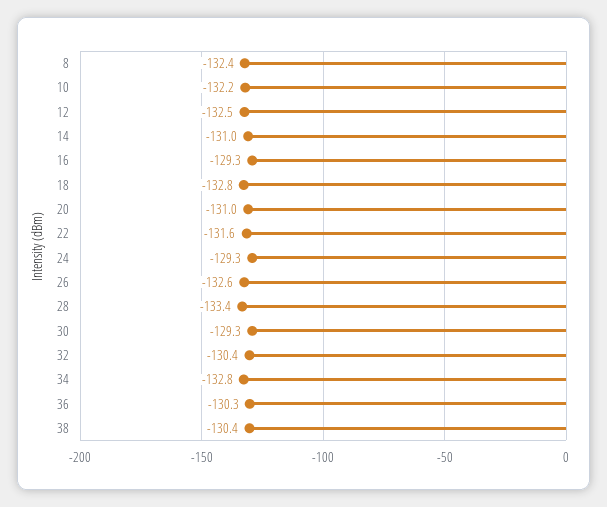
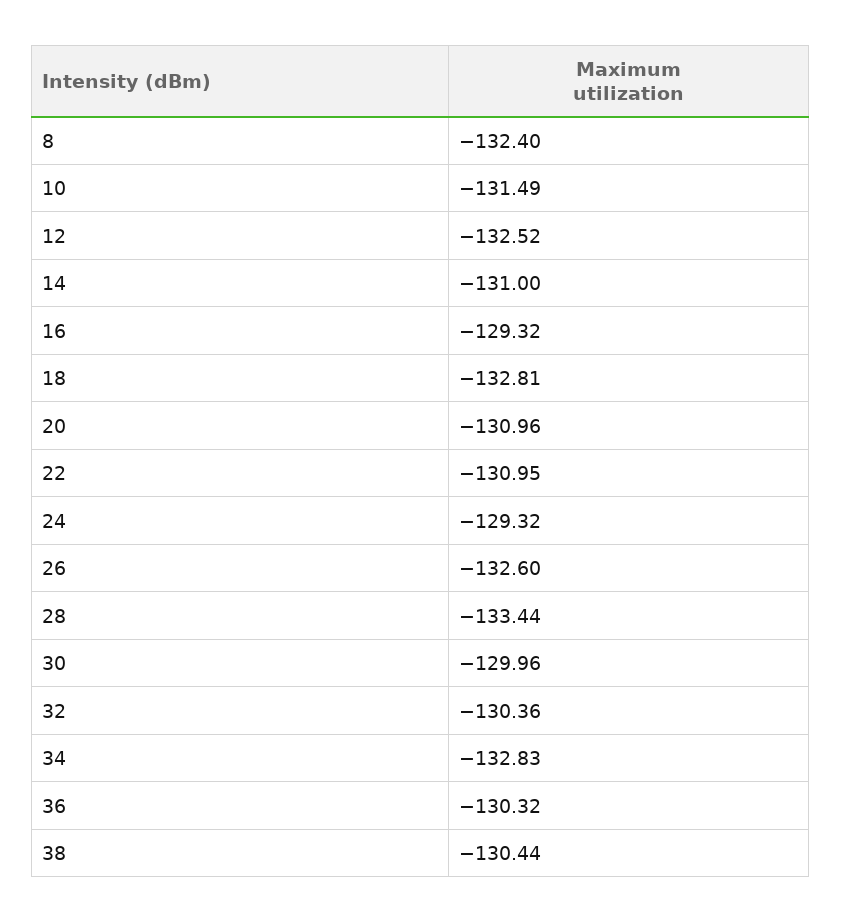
10: -132.2 -> -131.49
22: -131.6 -> -130.95
30: -129.3 -> -129.96

